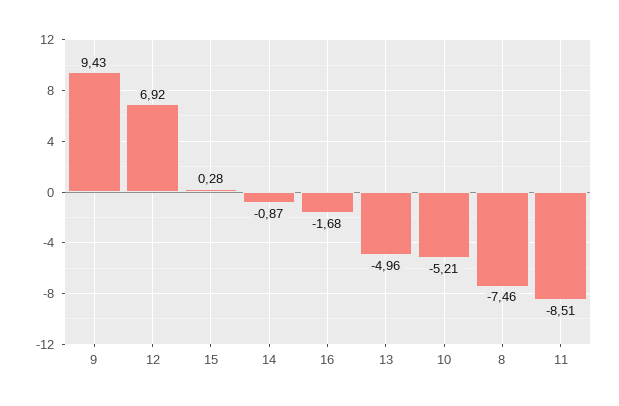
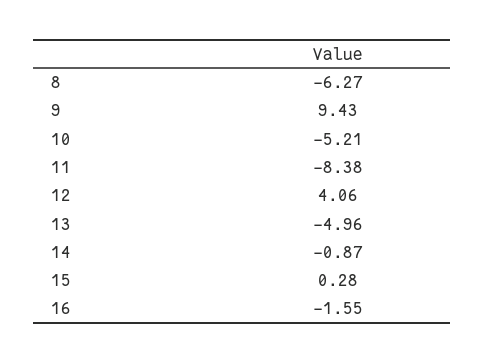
12: 6.92 -> 4.06
16: -1.68 -> -1.55
8: -7.46 -> -6.27
11: -8.51 -> -8.38

